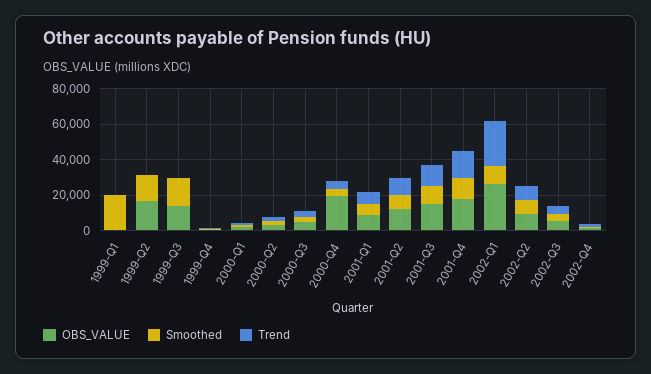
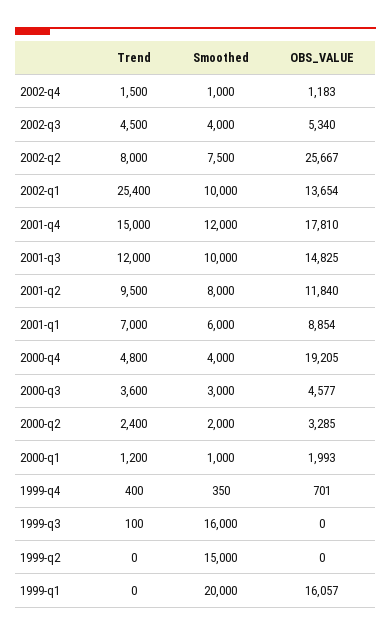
OBS_VALUE, 1999-Q1: 0 -> 16057
OBS_VALUE, 1999-Q2: 15000 -> 0
OBS_VALUE, 1999-Q3: 15000 -> 0
OBS_VALUE, 2002-Q1: 25000 -> 13654
OBS_VALUE, 2002-Q2: 10000 -> 25667

